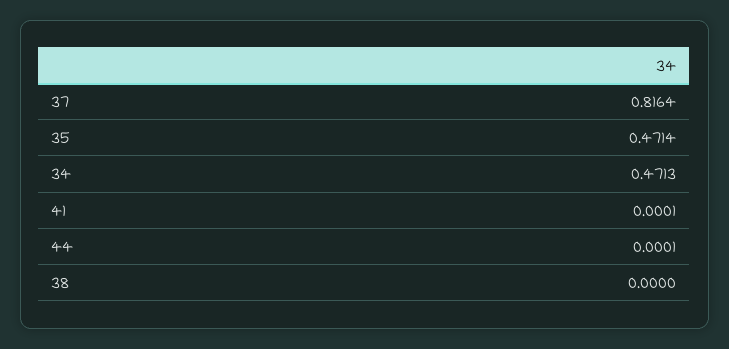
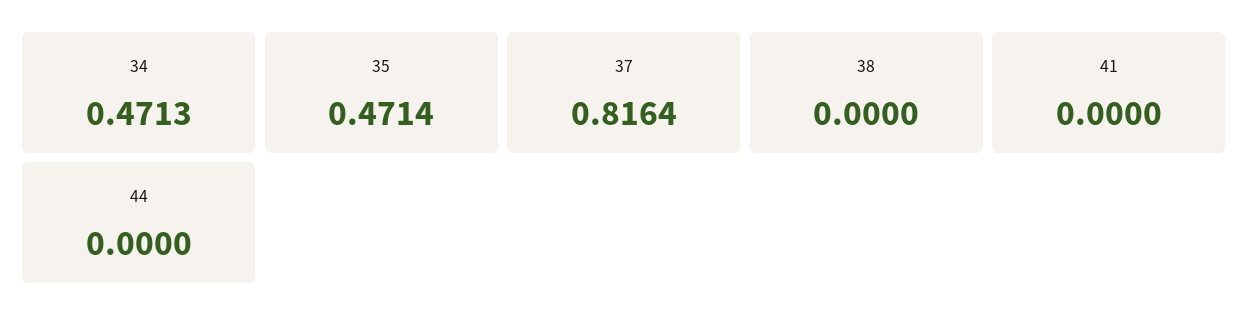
41: 0.0001 -> 0
44: 0.0001 -> 0

